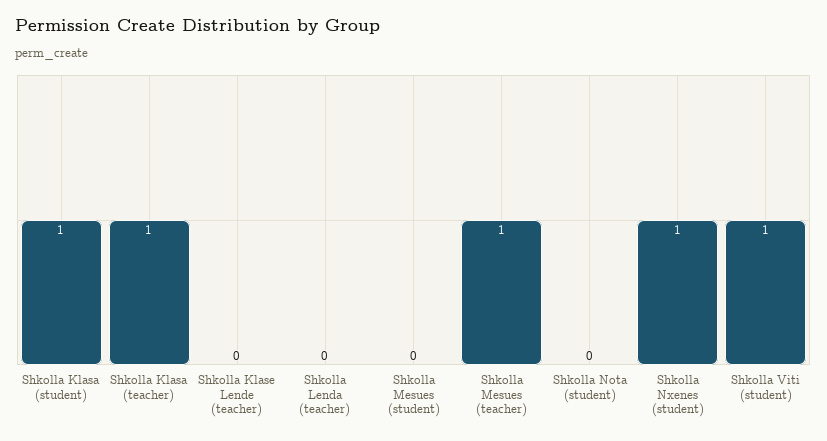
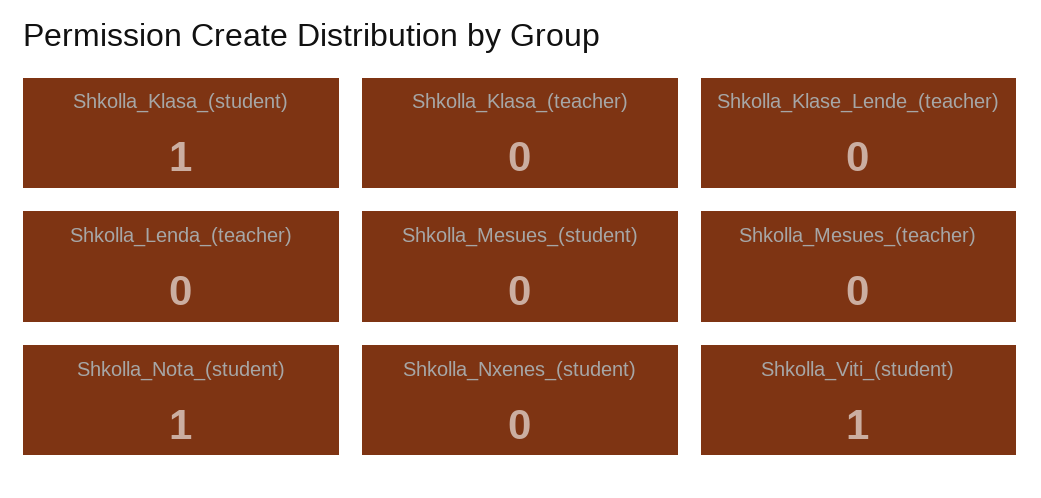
Shkolla Klasa (teacher): 1 -> 0
Shkolla Mesues (teacher): 1 -> 0
Shkolla Nota (student): 0 -> 1
Shkolla Nxenes (student): 1 -> 0

